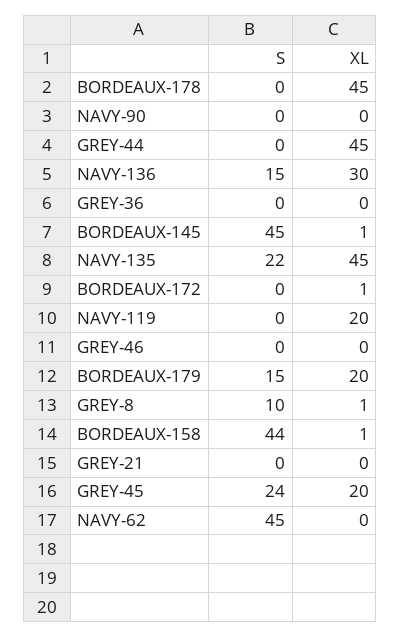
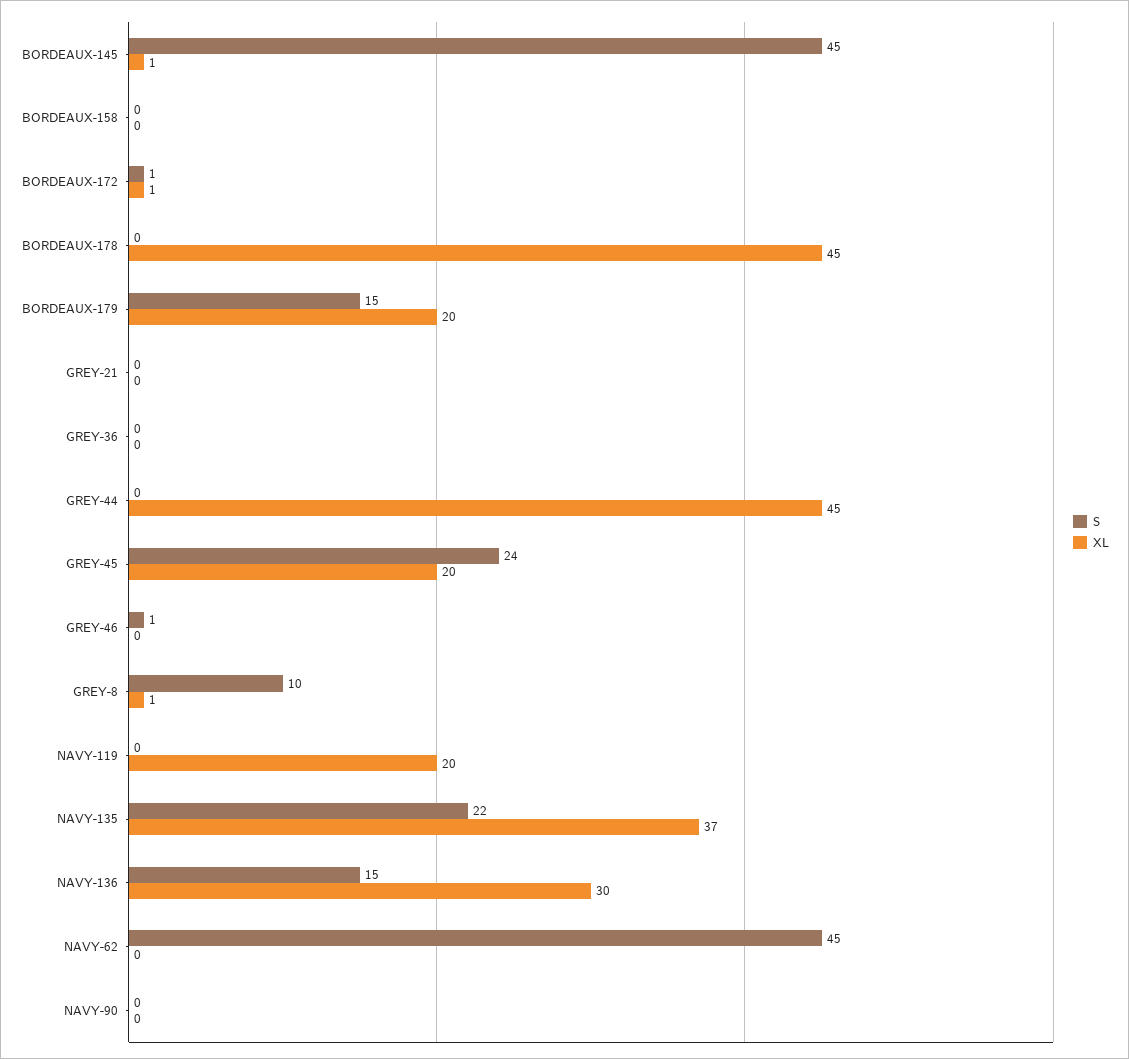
XL, NAVY-135: 45 -> 37
S, BORDEAUX-172: 0 -> 1
S, GREY-46: 0 -> 1
S, BORDEAUX-158: 44 -> 0
XL, BORDEAUX-158: 1 -> 0

